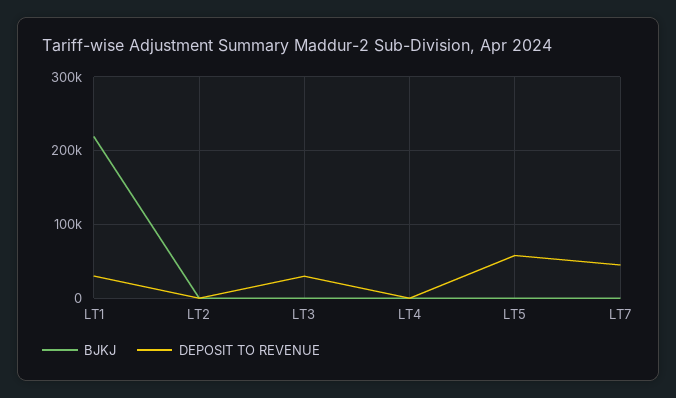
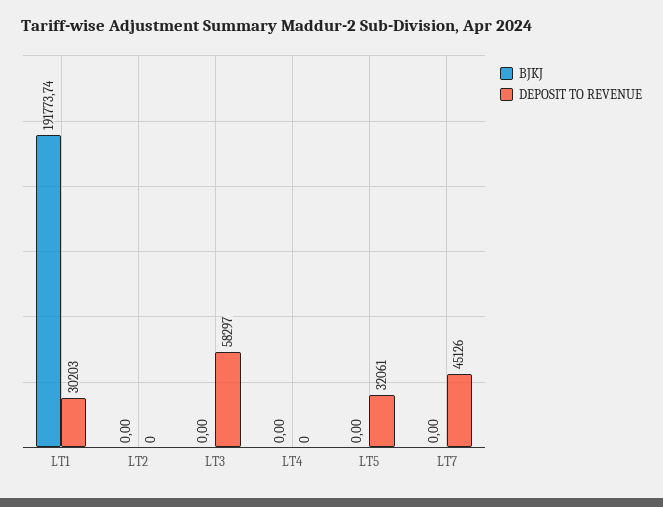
BJKJ, LT1: 220000 -> 191773.74
DEPOSIT TO REVENUE, LT3: 30000 -> 58297
DEPOSIT TO REVENUE, LT5: 60000 -> 32061

